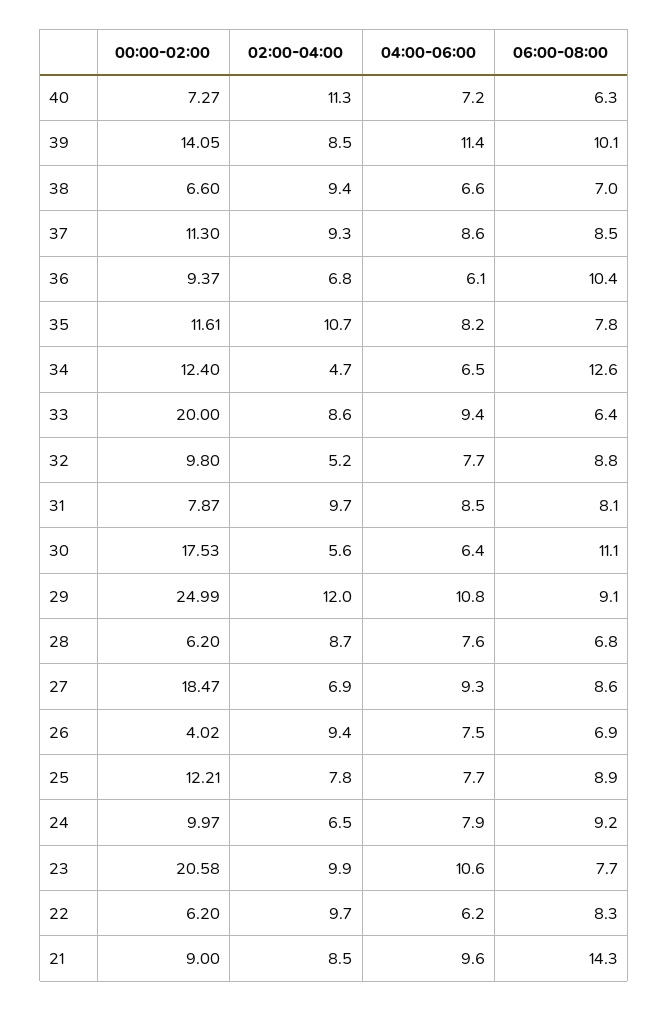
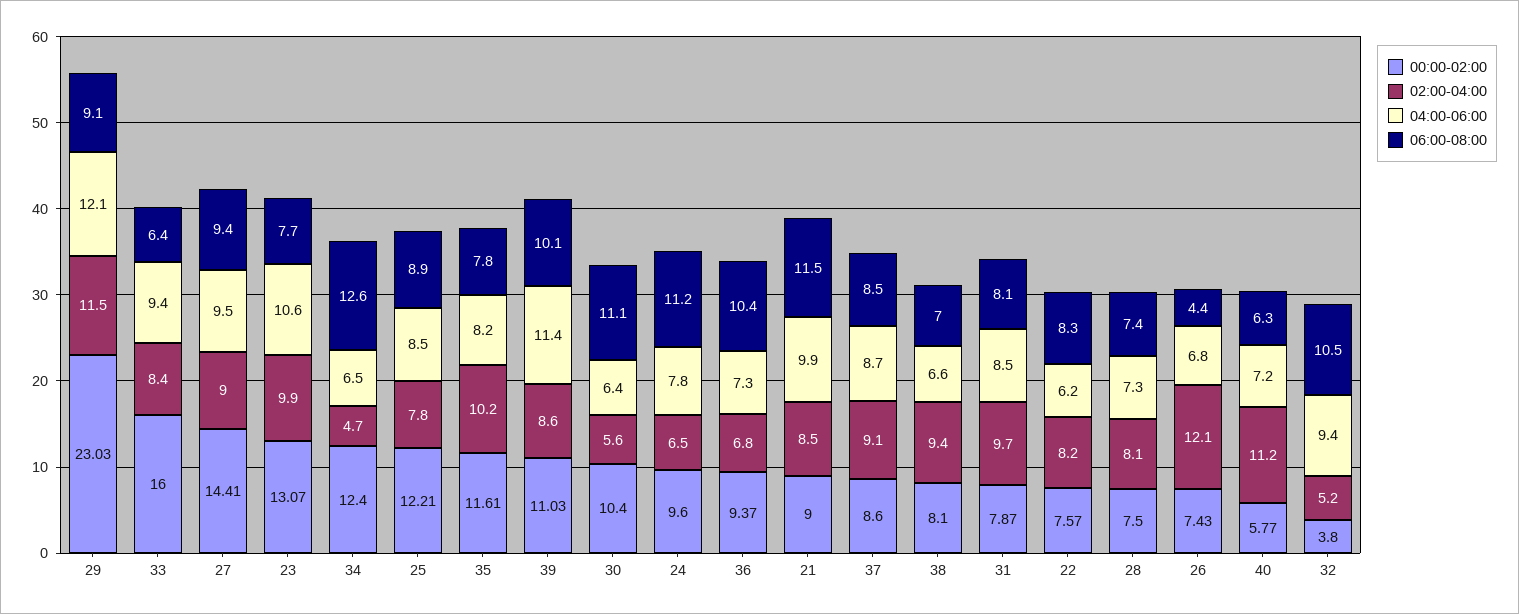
00:00-02:00, 40: 7.27 -> 5.77
02:00-04:00, 40: 11.3 -> 11.2
00:00-02:00, 39: 14.05 -> 11.03
02:00-04:00, 39: 8.5 -> 8.6
00:00-02:00, 38: 6.6 -> 8.1
00:00-02:00, 37: 11.3 -> 8.6
02:00-04:00, 37: 9.3 -> 9.1
04:00-06:00, 37: 8.6 -> 8.7
04:00-06:00, 36: 6.1 -> 7.3
02:00-04:00, 35: 10.7 -> 10.2
00:00-02:00, 33: 20 -> 16
02:00-04:00, 33: 8.6 -> 8.4
00:00-02:00, 32: 9.8 -> 3.8
04:00-06:00, 32: 7.7 -> 9.4
06:00-08:00, 32: 8.8 -> 10.5
00:00-02:00, 30: 17.53 -> 10.4
00:00-02:00, 29: 24.99 -> 23.03
02:00-04:00, 29: 12 -> 11.5
04:00-06:00, 29: 10.8 -> 12.1
00:00-02:00, 28: 6.2 -> 7.5
02:00-04:00, 28: 8.7 -> 8.1
04:00-06:00, 28: 7.6 -> 7.3
06:00-08:00, 28: 6.8 -> 7.4
00:00-02:00, 27: 18.47 -> 14.41
02:00-04:00, 27: 6.9 -> 9
04:00-06:00, 27: 9.3 -> 9.5
06:00-08:00, 27: 8.6 -> 9.4
00:00-02:00, 26: 4.02 -> 7.43
02:00-04:00, 26: 9.4 -> 12.1
04:00-06:00, 26: 7.5 -> 6.8
06:00-08:00, 26: 6.9 -> 4.4
04:00-06:00, 25: 7.7 -> 8.5
00:00-02:00, 24: 9.97 -> 9.6
04:00-06:00, 24: 7.9 -> 7.8
06:00-08:00, 24: 9.2 -> 11.2
00:00-02:00, 23: 20.58 -> 13.07
00:00-02:00, 22: 6.2 -> 7.57
02:00-04:00, 22: 9.7 -> 8.2
04:00-06:00, 21: 9.6 -> 9.9
06:00-08:00, 21: 14.3 -> 11.5

